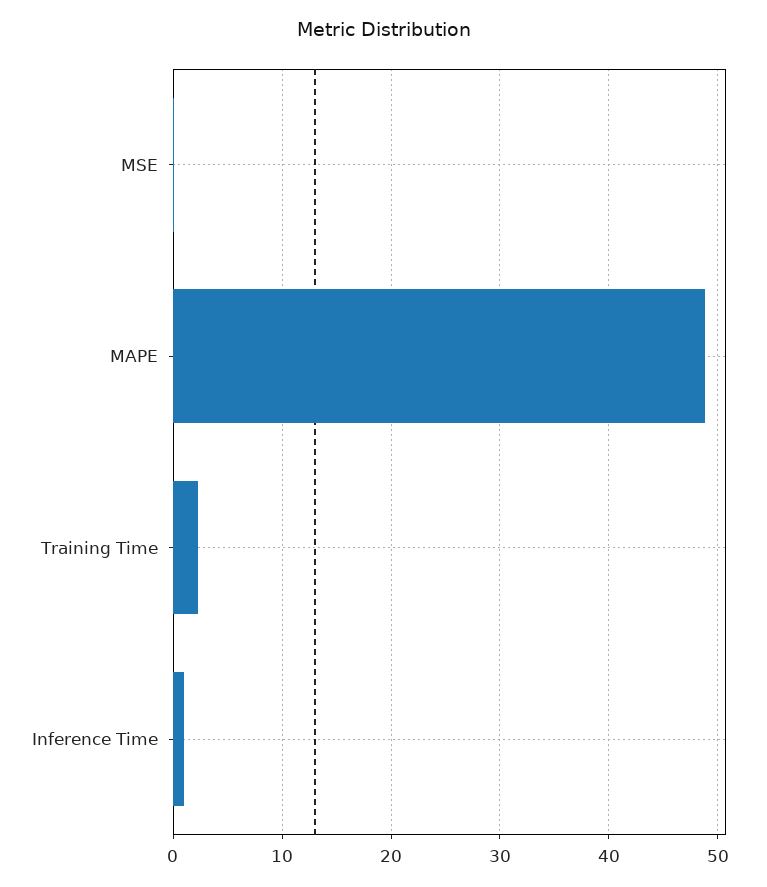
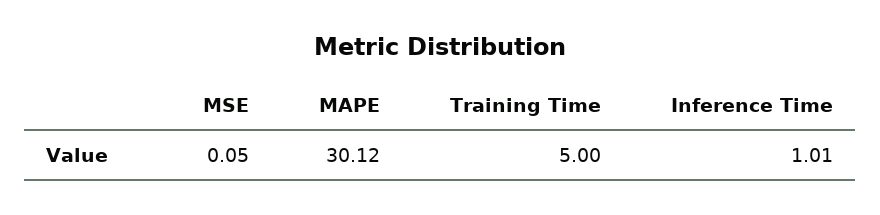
MAPE: 49 -> 30.12
Training Time: 2 -> 5

